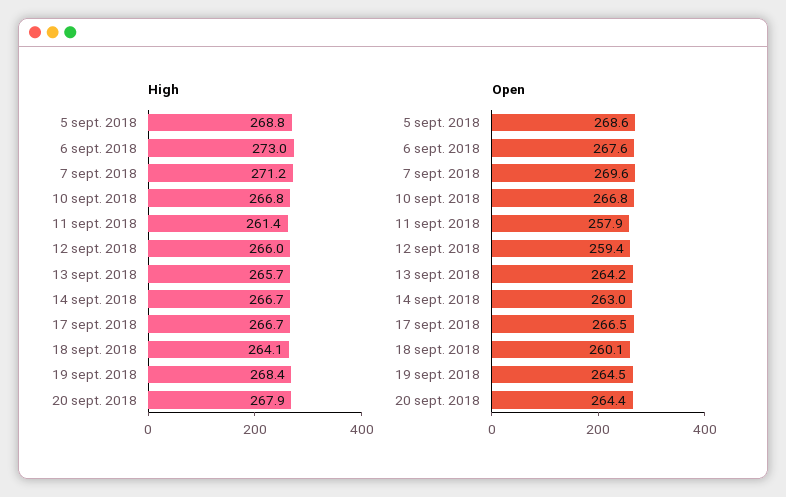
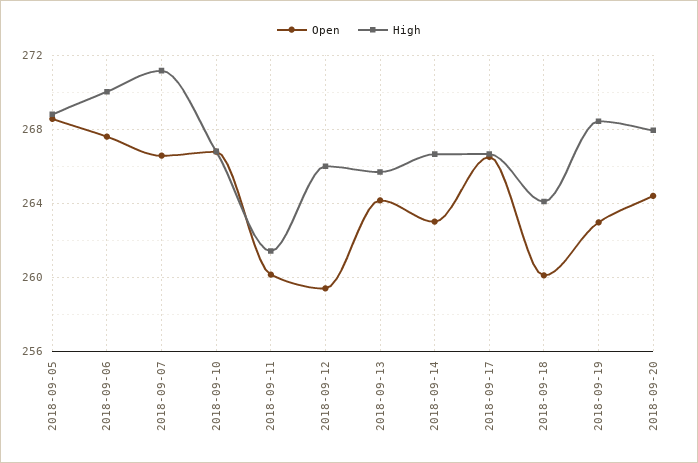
High, 6 sept. 2018: 273 -> 270
Open, 7 sept. 2018: 269.6 -> 266.5
Open, 11 sept. 2018: 257.9 -> 260
Open, 19 sept. 2018: 264.5 -> 263

